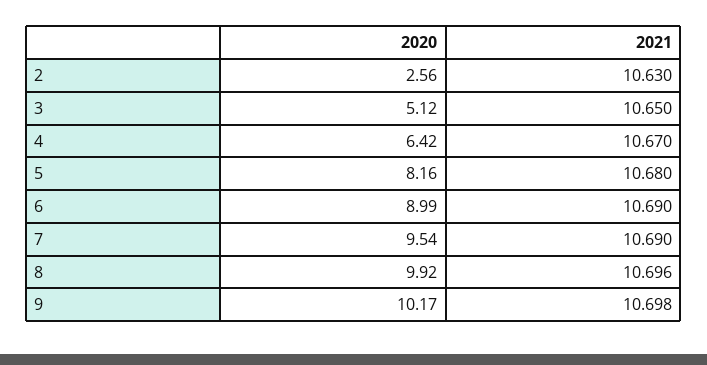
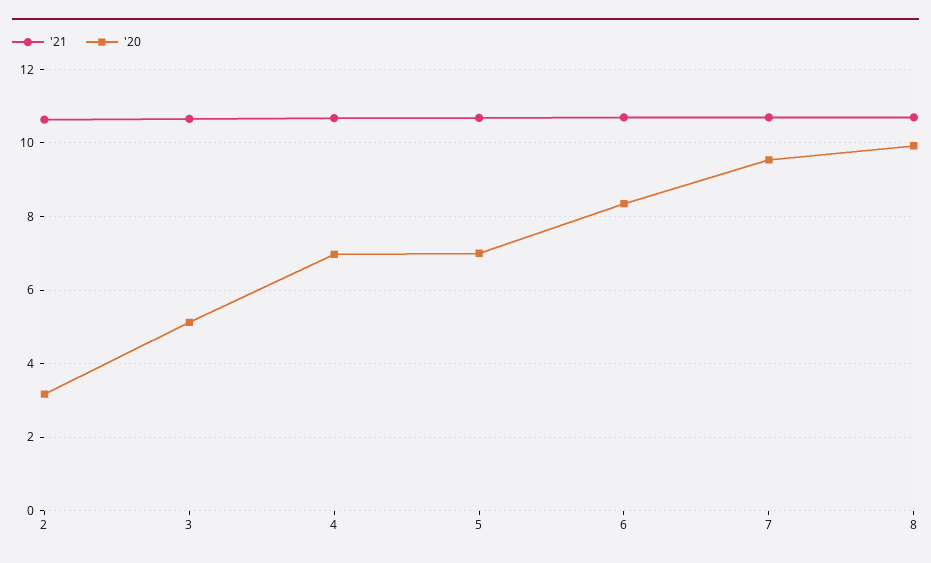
2020, 2: 2.56 -> 3.2
2020, 4: 6.42 -> 7
2020, 5: 8.16 -> 7
2020, 6: 8.99 -> 8.4
2020, 9: 10.17 -> none
2021, 9: 10.698 -> none

